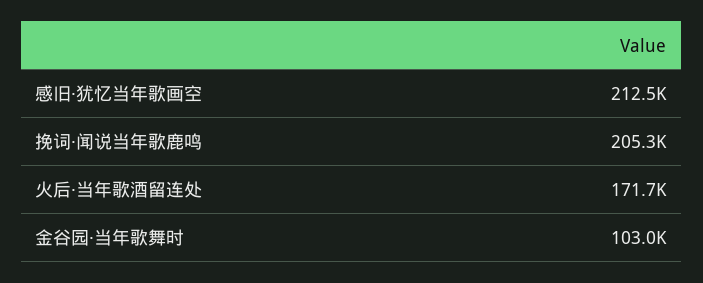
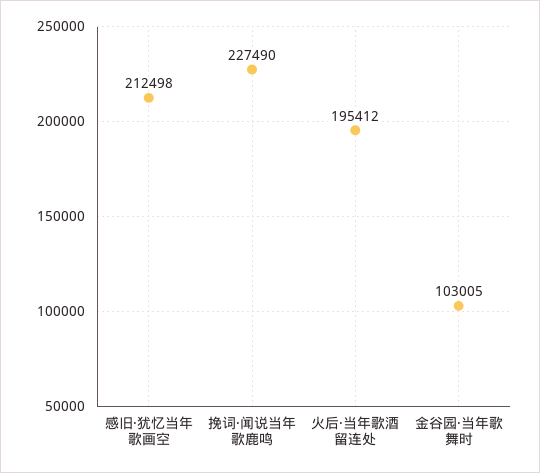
挽词·闻说当年歌鹿鸣: 205300 -> 227490
火后·当年歌酒留连处: 171700 -> 195412

